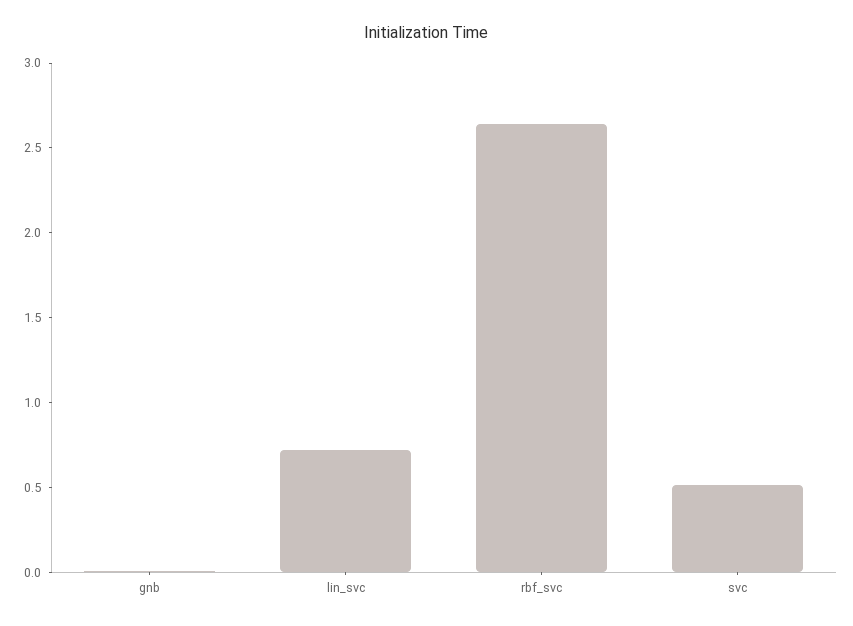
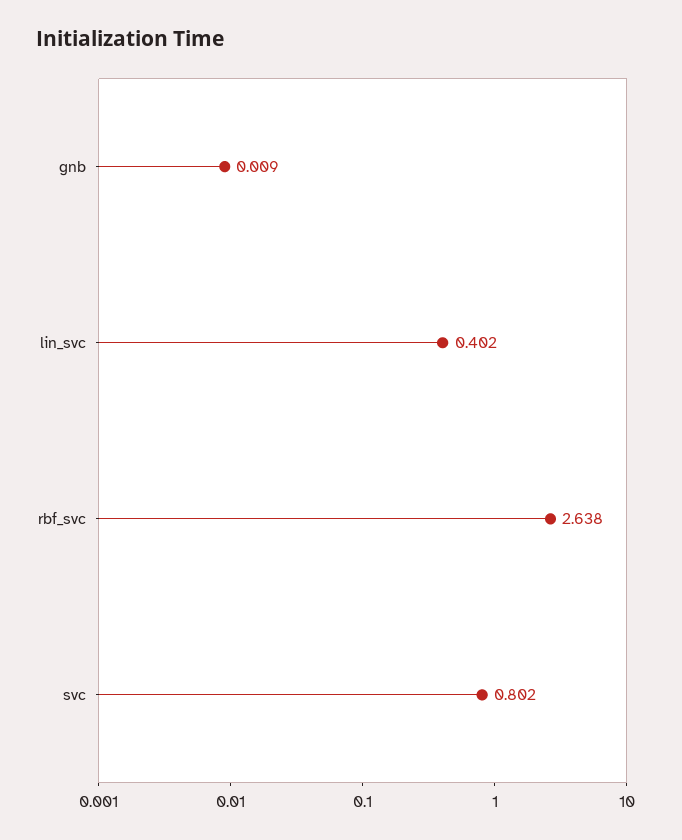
lin_svc: 0.7 -> 0.402
svc: 0.5 -> 0.802

